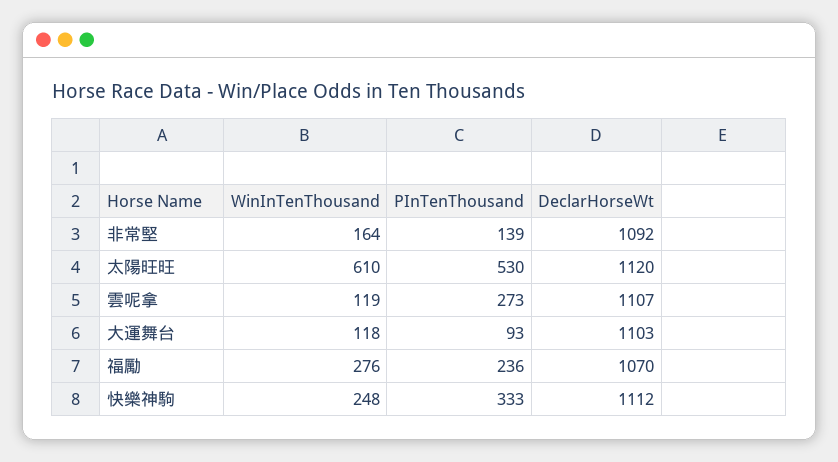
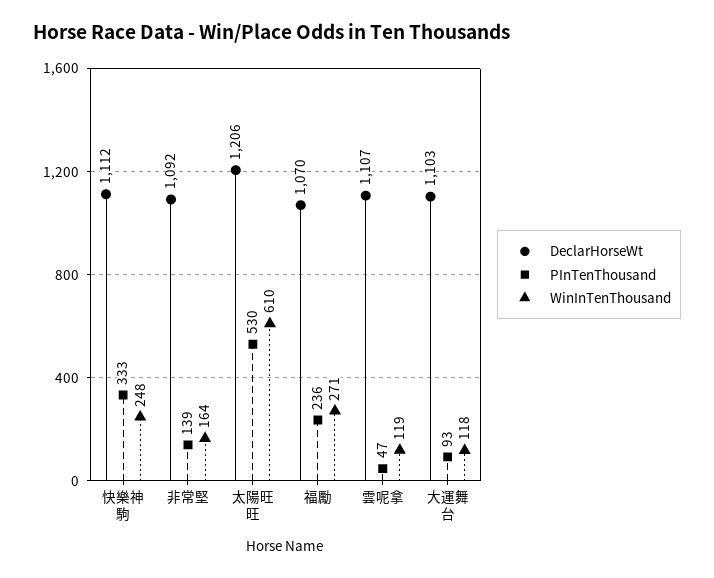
DeclarHorseWt, 太陽旺旺: 1120 -> 1206
PInTenThousand, 雲呢拿: 273 -> 47
WinInTenThousand, 福勵: 276 -> 271

